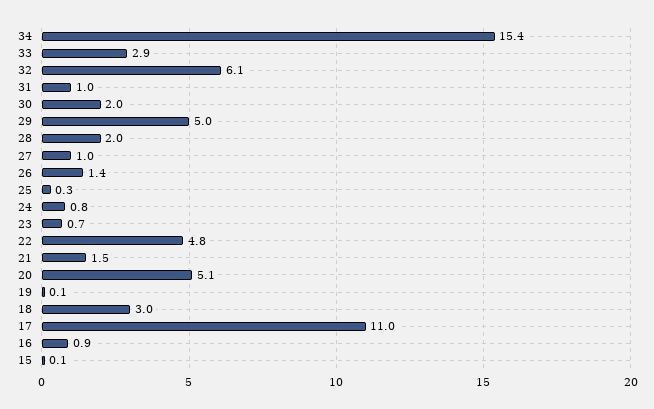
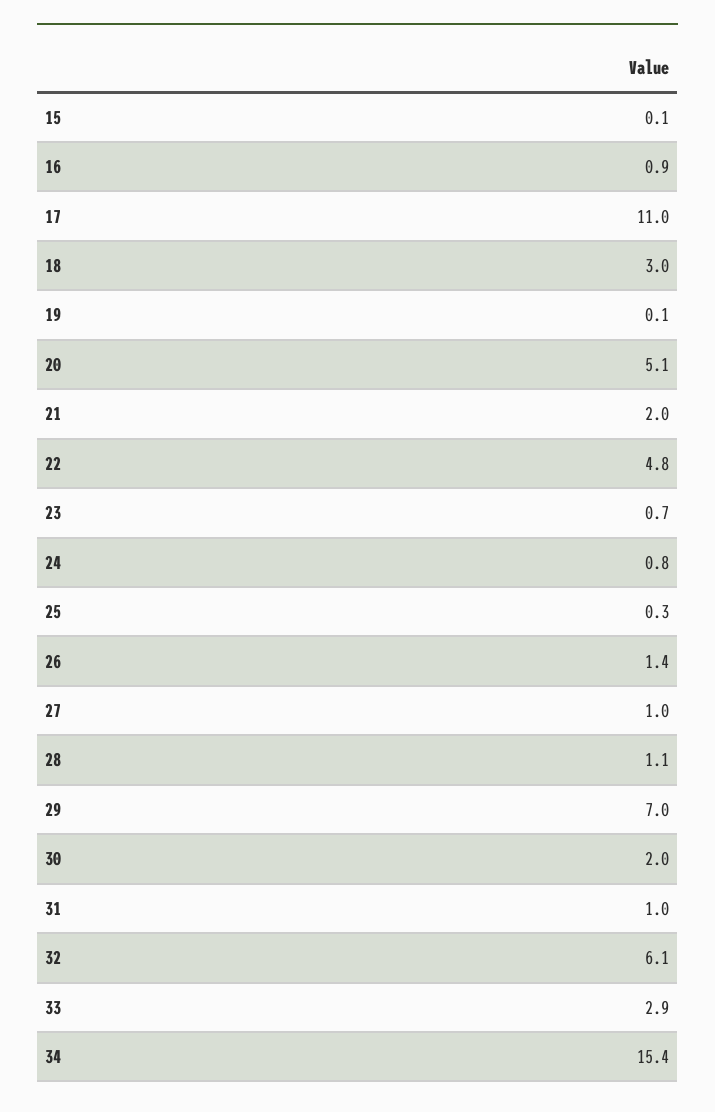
29: 5 -> 7
28: 2 -> 1.1
21: 1.5 -> 2

